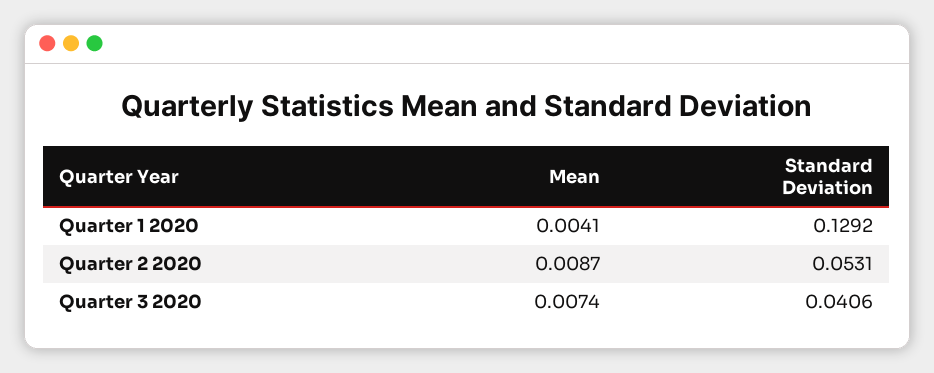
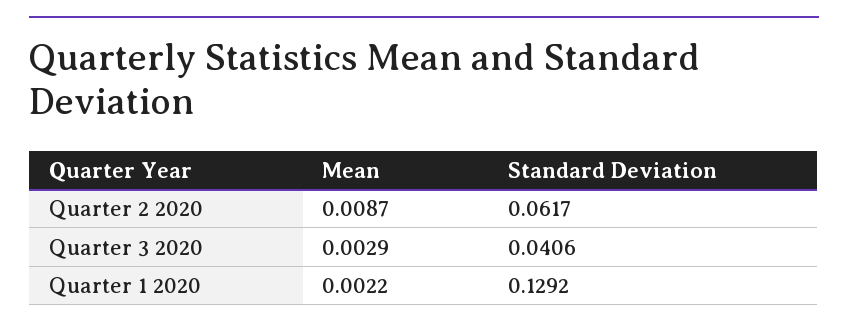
Mean, Quarter 1 2020: 0.0041 -> 0.0022
Standard Deviation, Quarter 2 2020: 0.0531 -> 0.0617
Mean, Quarter 3 2020: 0.0074 -> 0.0029

